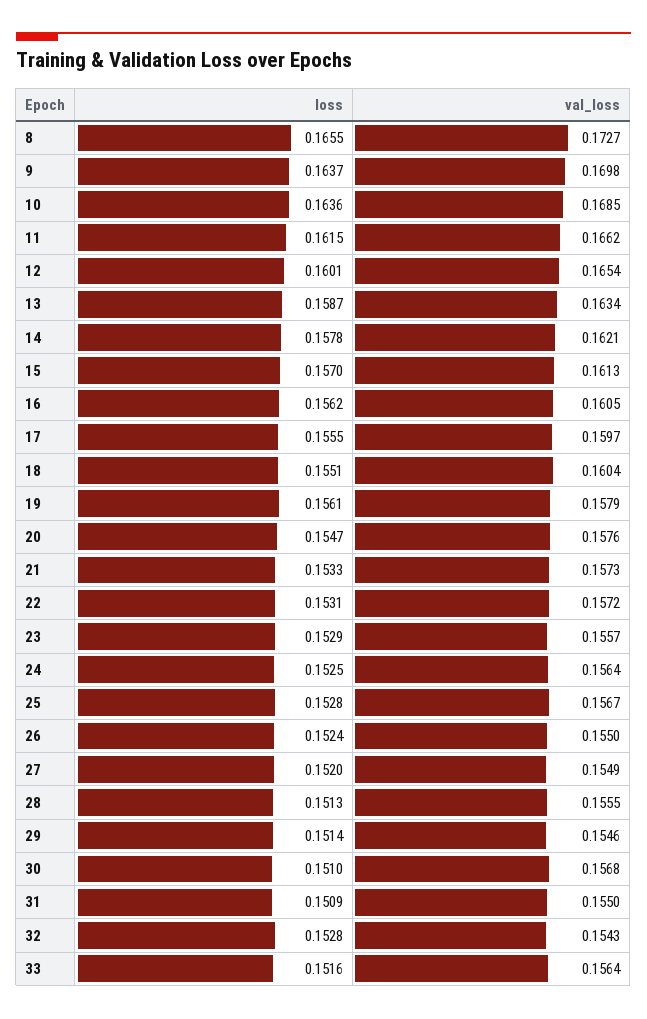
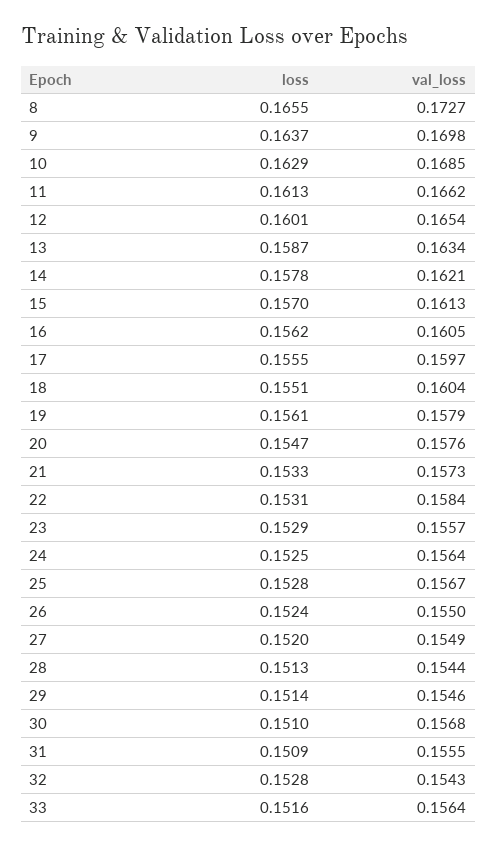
loss, 10: 0.1636 -> 0.1629
loss, 11: 0.1615 -> 0.1613
val_loss, 22: 0.1572 -> 0.1584
val_loss, 28: 0.1555 -> 0.1544
val_loss, 31: 0.155 -> 0.1555

